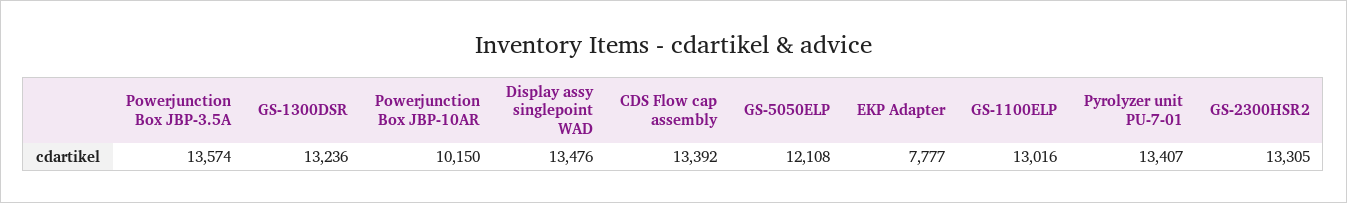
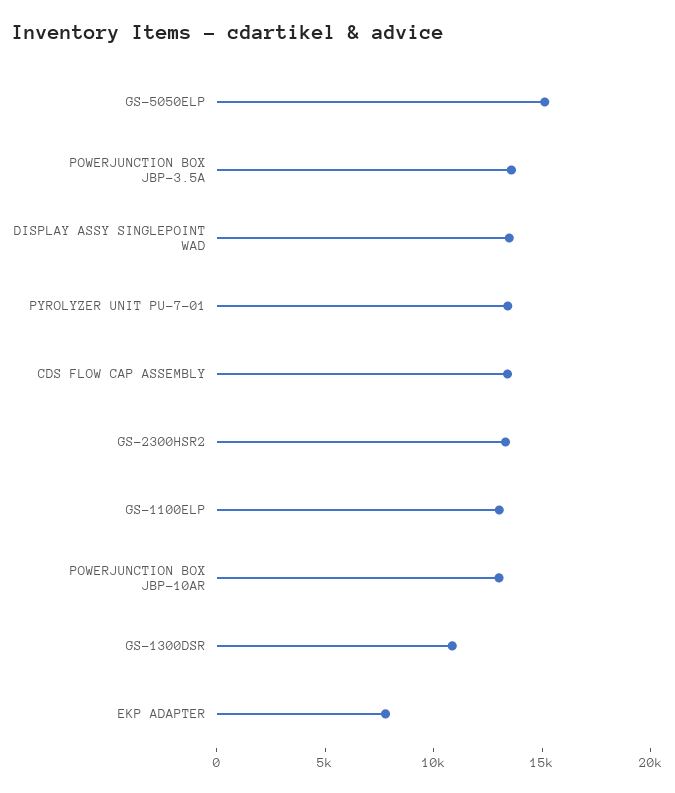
GS-1300DSR: 13236 -> 11000
Powerjunction Box JBP-10AR: 10150 -> 13000
GS-5050ELP: 12108 -> 15000

